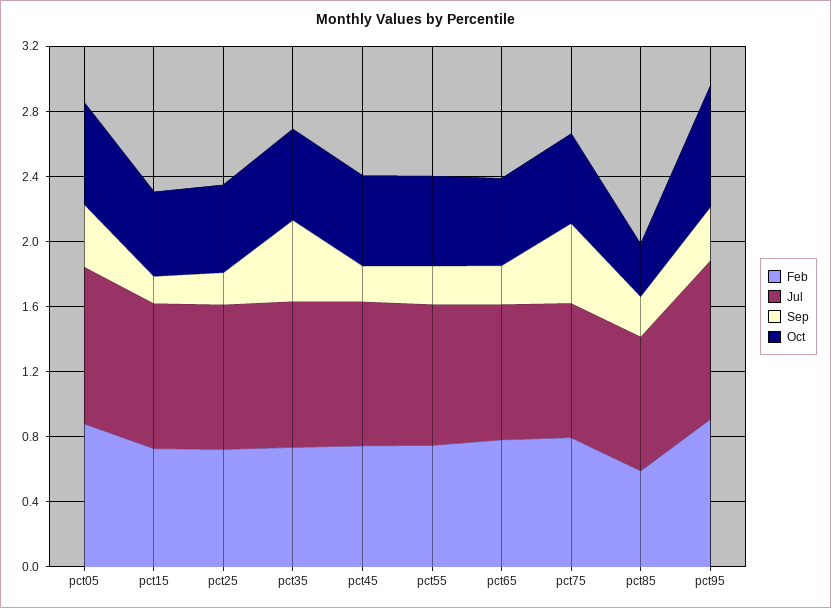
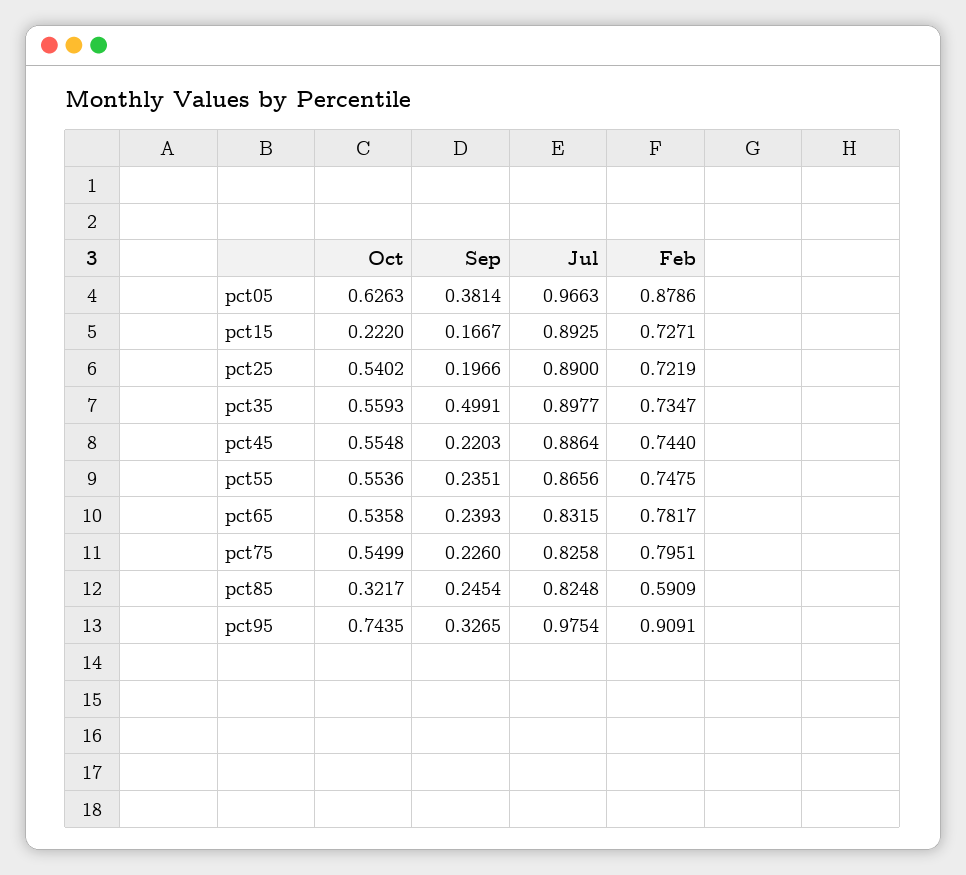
Oct, pct15: 0.5 -> 0.222
Sep, pct75: 0.5 -> 0.226

